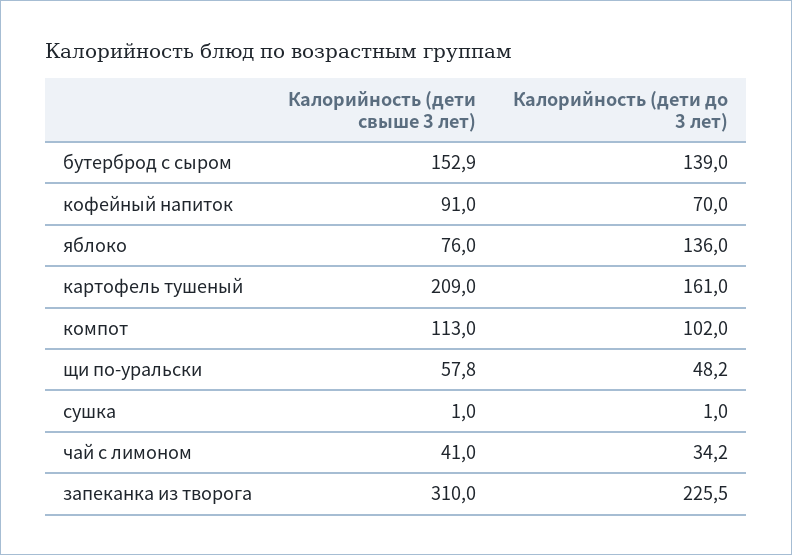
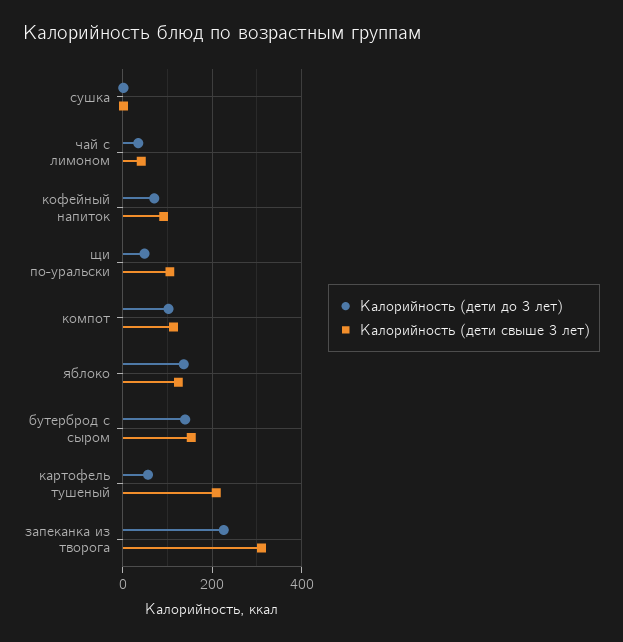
Калорийность (дети свыше 3 лет), яблоко: 76 -> 120
Калорийность (дети до 3 лет), картофель тушеный: 161 -> 60
Калорийность (дети свыше 3 лет), щи по-уральски: 57.8 -> 100

